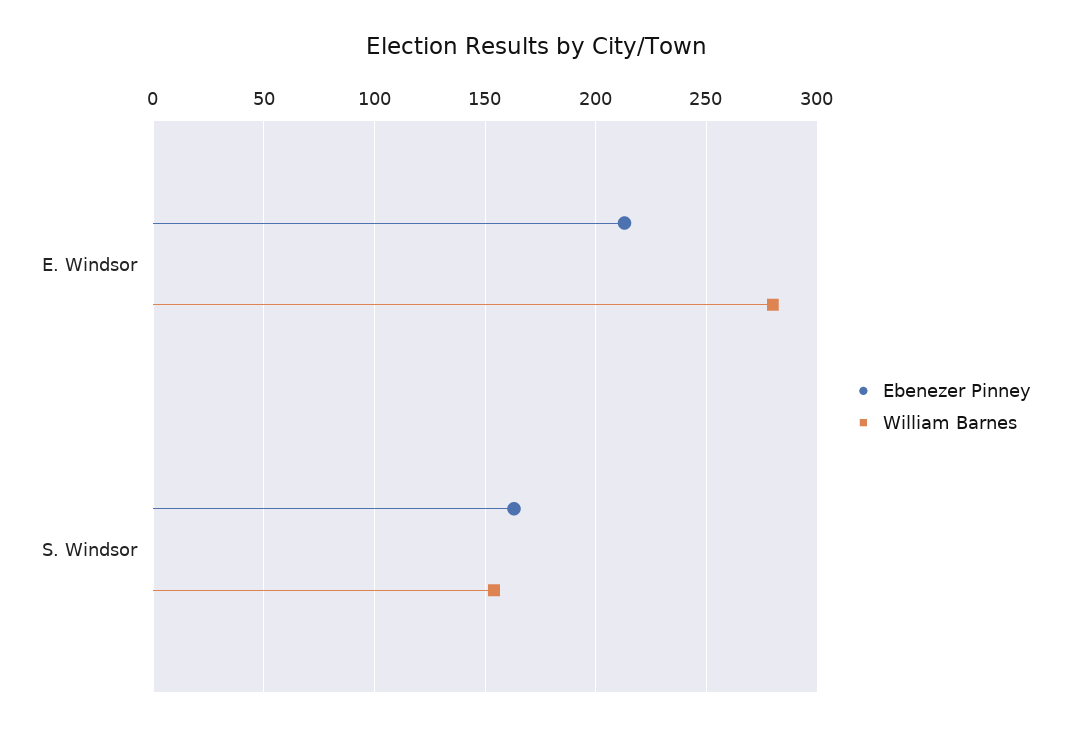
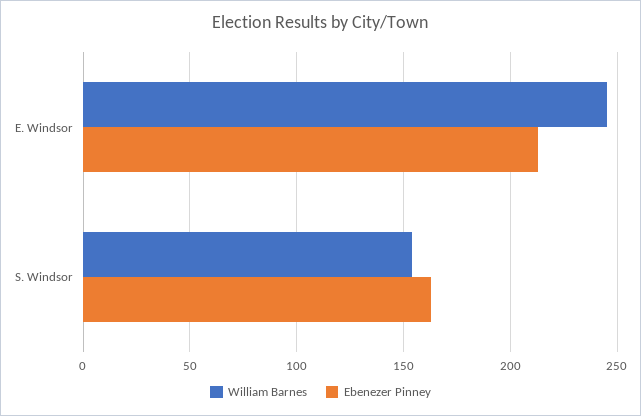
William Barnes, E. Windsor: 280 -> 245

